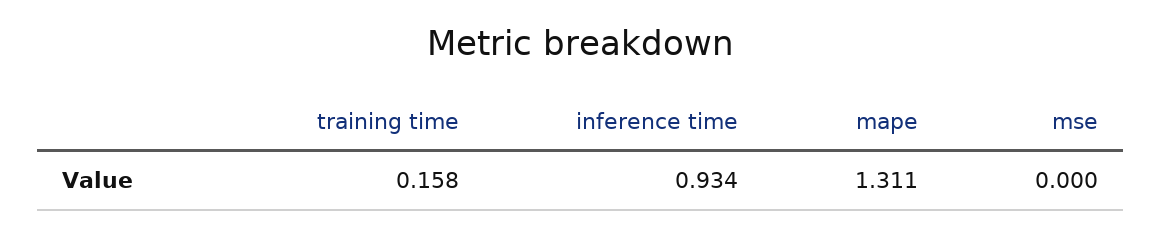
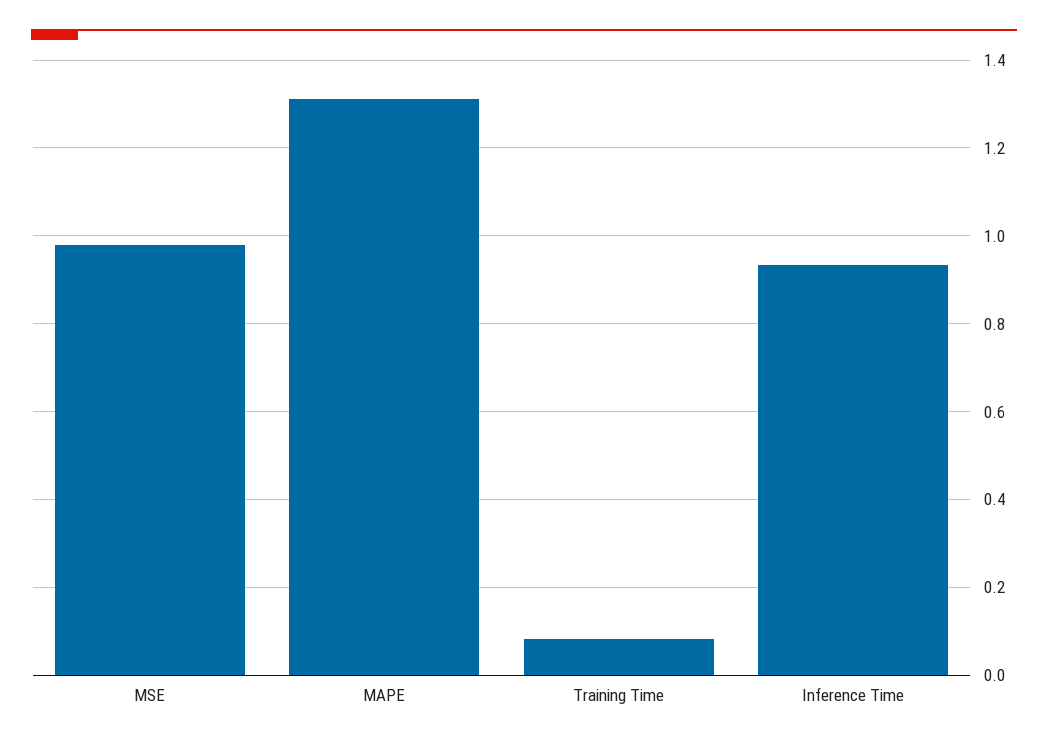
training time: 0.158 -> 0.08
mse: 0 -> 0.98

